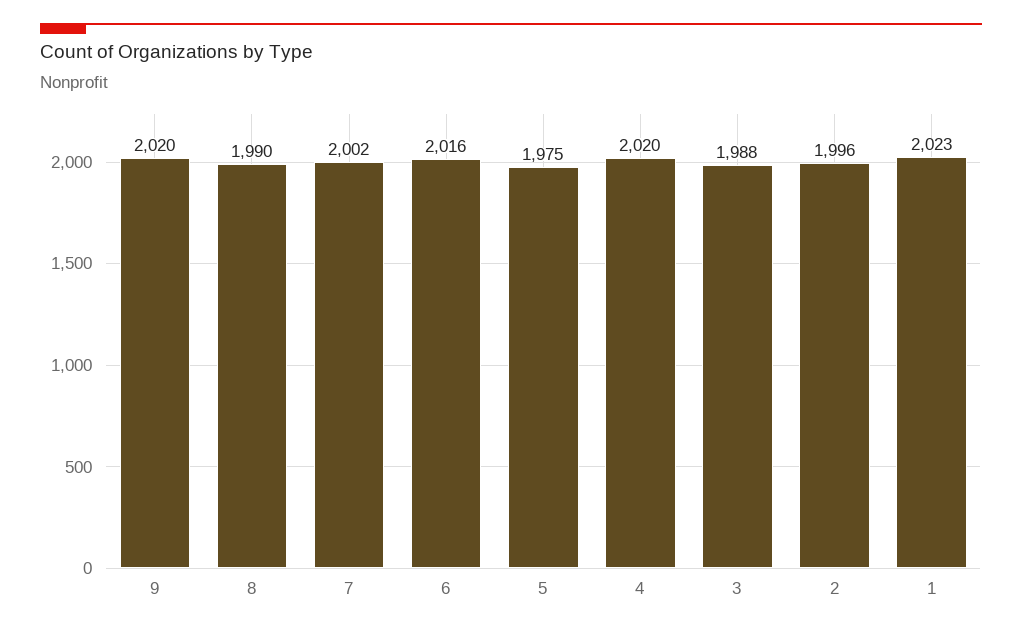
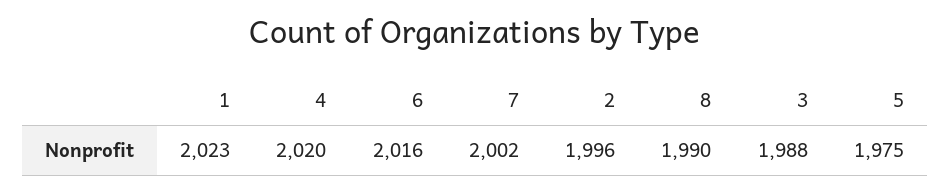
9: 2020 -> none

